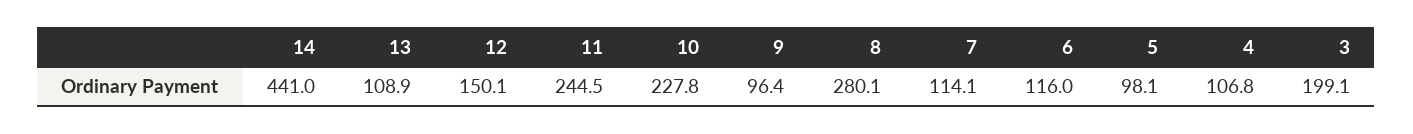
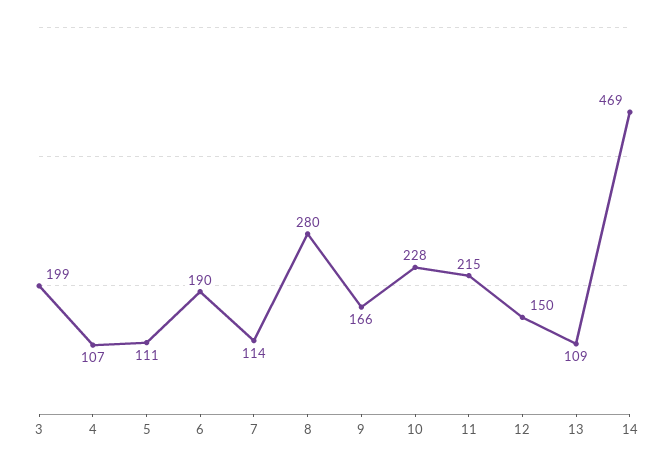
14: 441 -> 469
11: 244.5 -> 215
9: 96.4 -> 166
6: 116 -> 190
5: 98.1 -> 111

